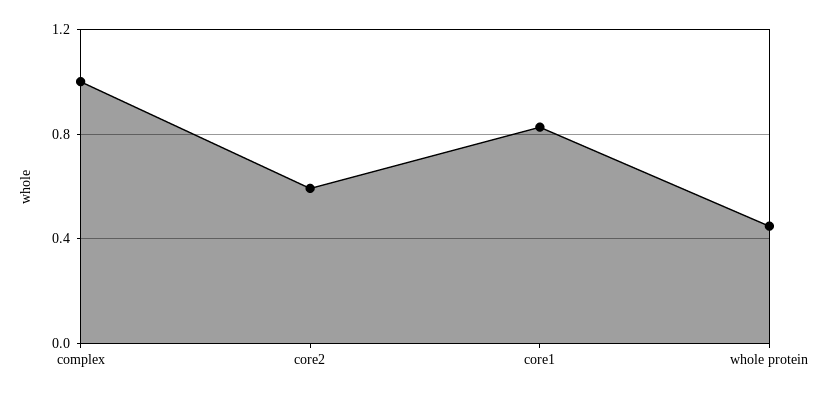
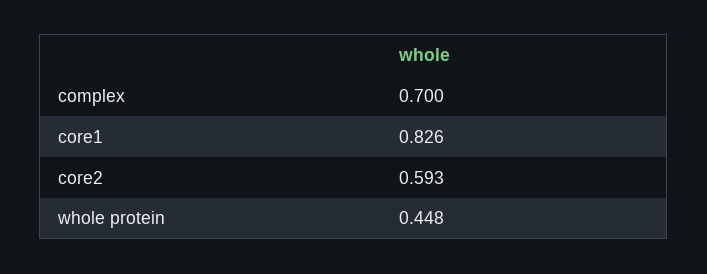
complex: 1 -> 0.7

